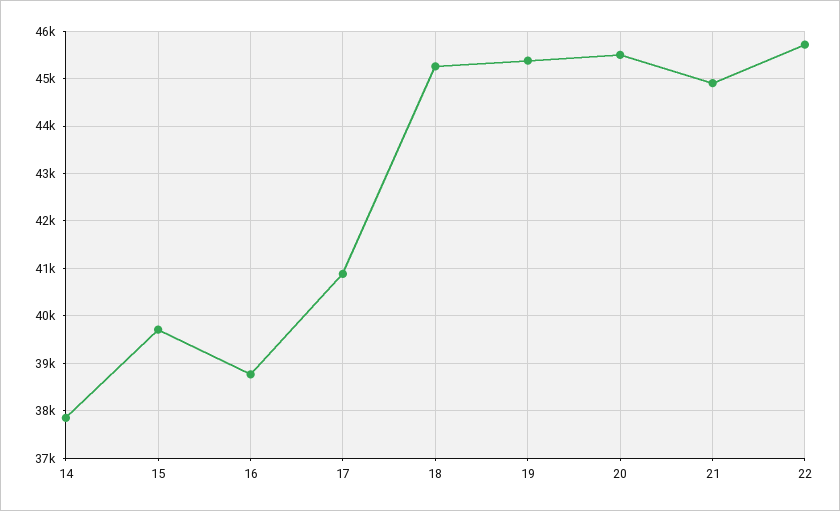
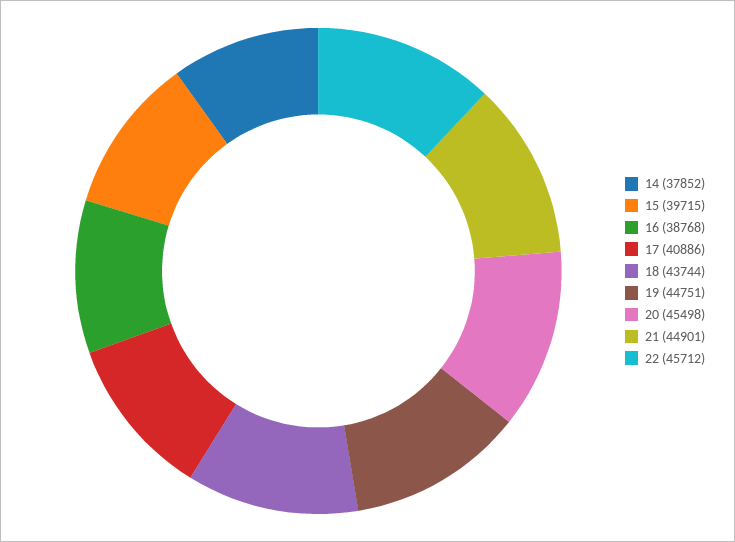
18: 45200 -> 43744
19: 45400 -> 44751

